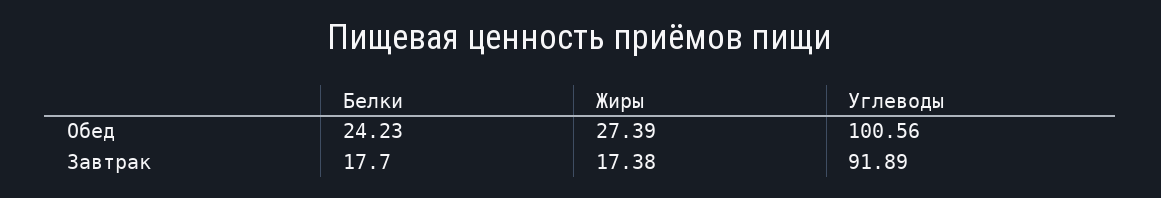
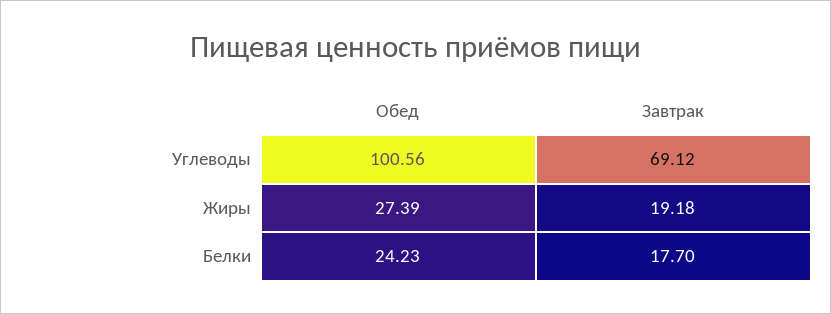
Жиры, Завтрак: 17.38 -> 19.18
Углеводы, Завтрак: 91.89 -> 69.12

